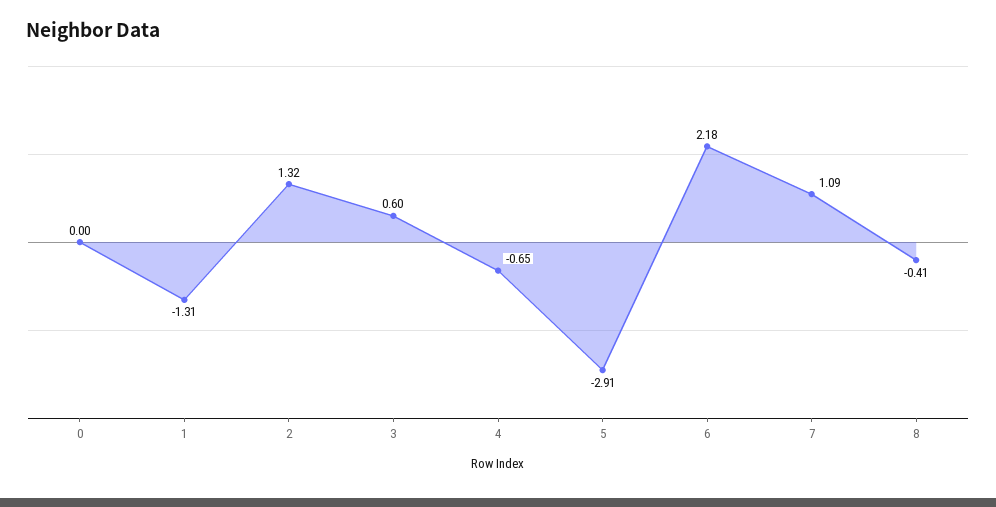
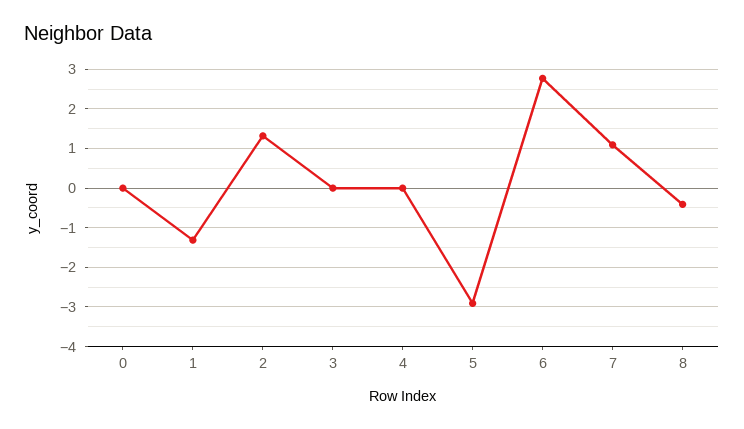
3: 0.6 -> 0
4: -0.65 -> 0
6: 2.18 -> 2.8

